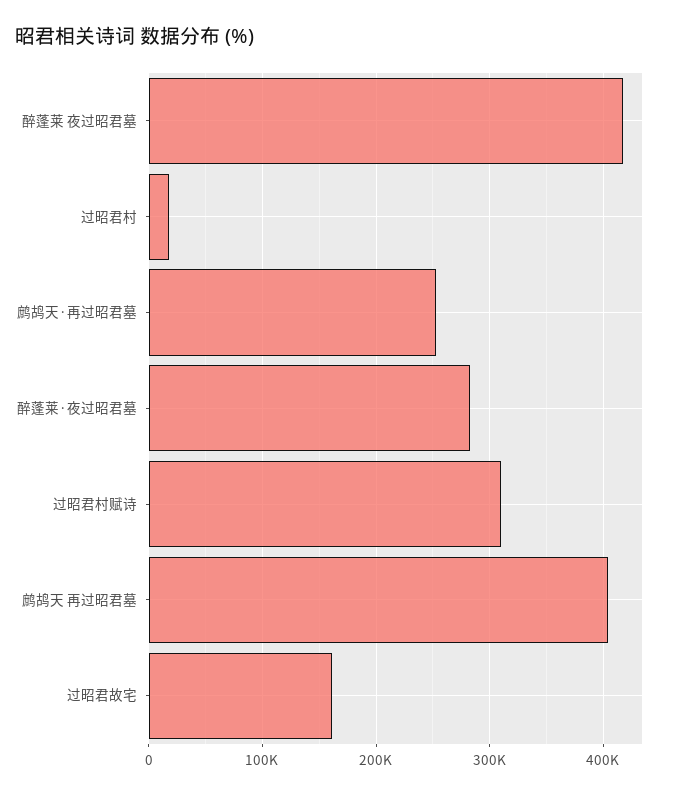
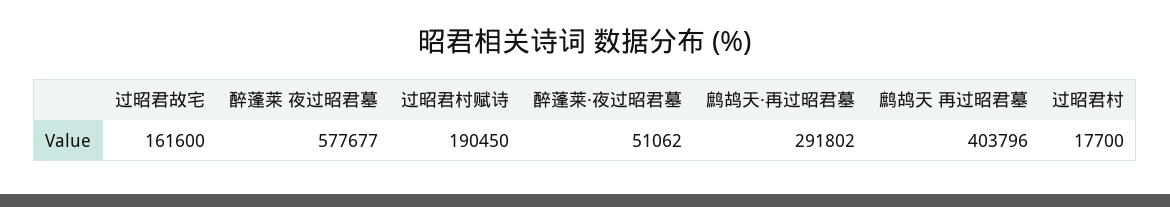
醉蓬莱 夜过昭君墓: 420000 -> 577677
鹧鸪天·再过昭君墓: 250000 -> 291802
醉蓬莱·夜过昭君墓: 280000 -> 51062
过昭君村赋诗: 310000 -> 190450

